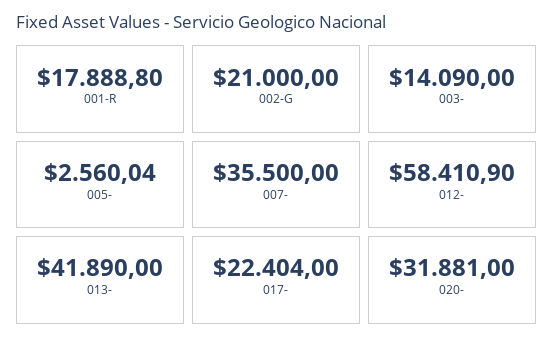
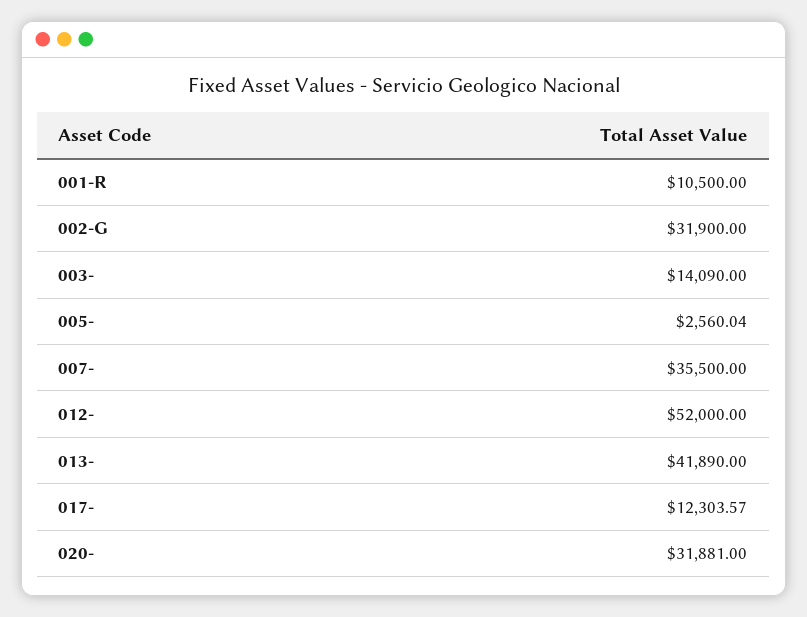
001-R: 17888.8 -> 10500
002-G: 21000 -> 31900
012-: 58410.9 -> 52000
017-: 22404 -> 12303.57

